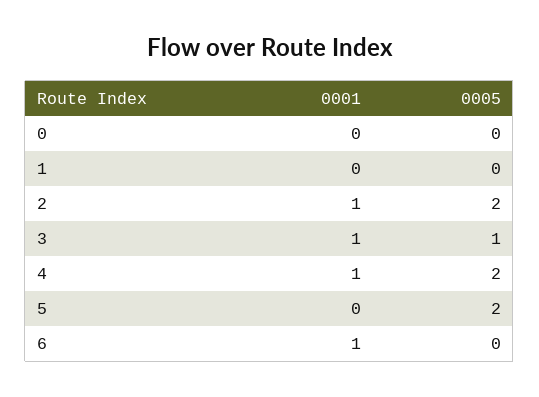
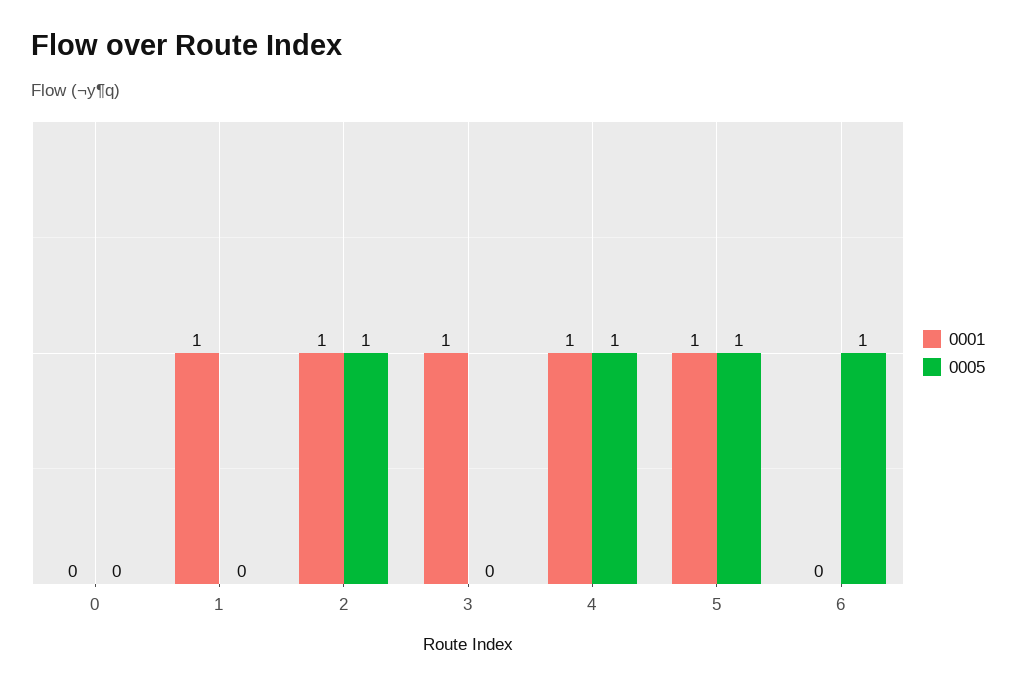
0001, 1: 0 -> 1
0005, 2: 2 -> 1
0005, 3: 1 -> 0
0005, 4: 2 -> 1
0001, 5: 0 -> 1
0005, 5: 2 -> 1
0001, 6: 1 -> 0
0005, 6: 0 -> 1

